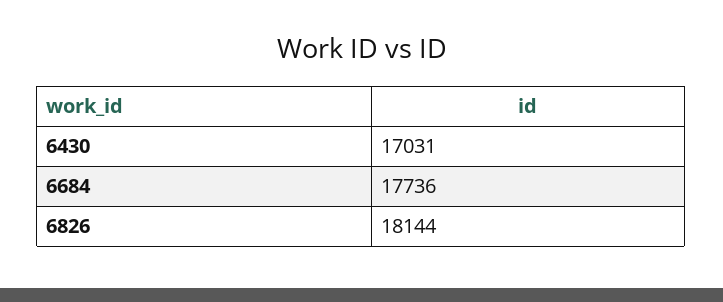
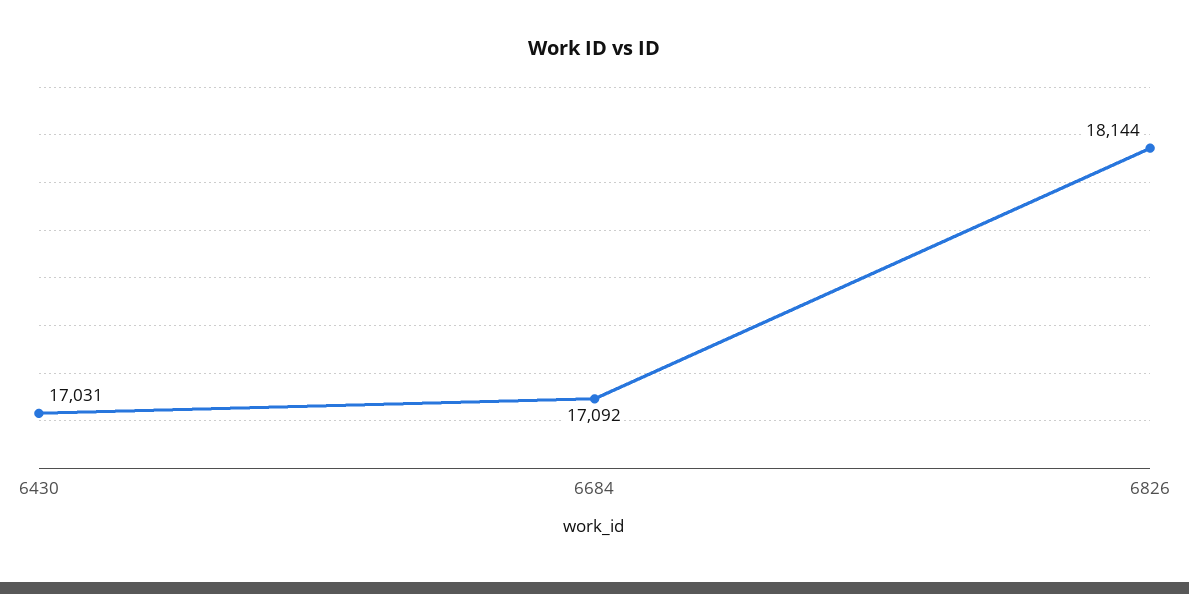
6684: 17736 -> 17092

